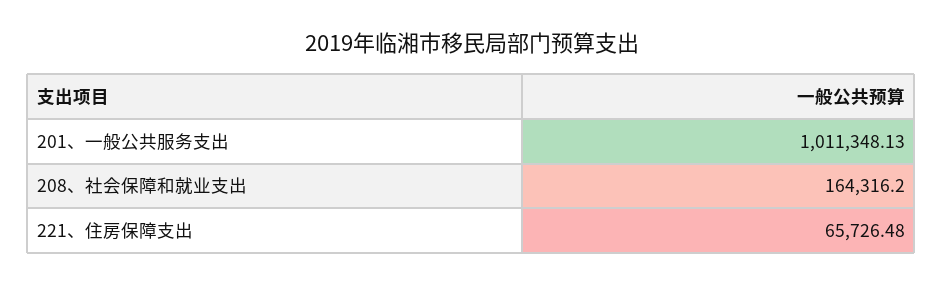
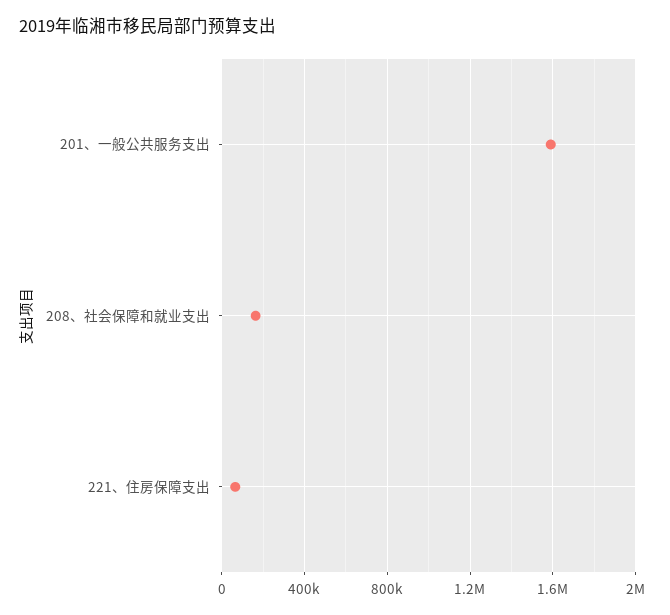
201、一般公共服务支出: 1011348.13 -> 1600000

